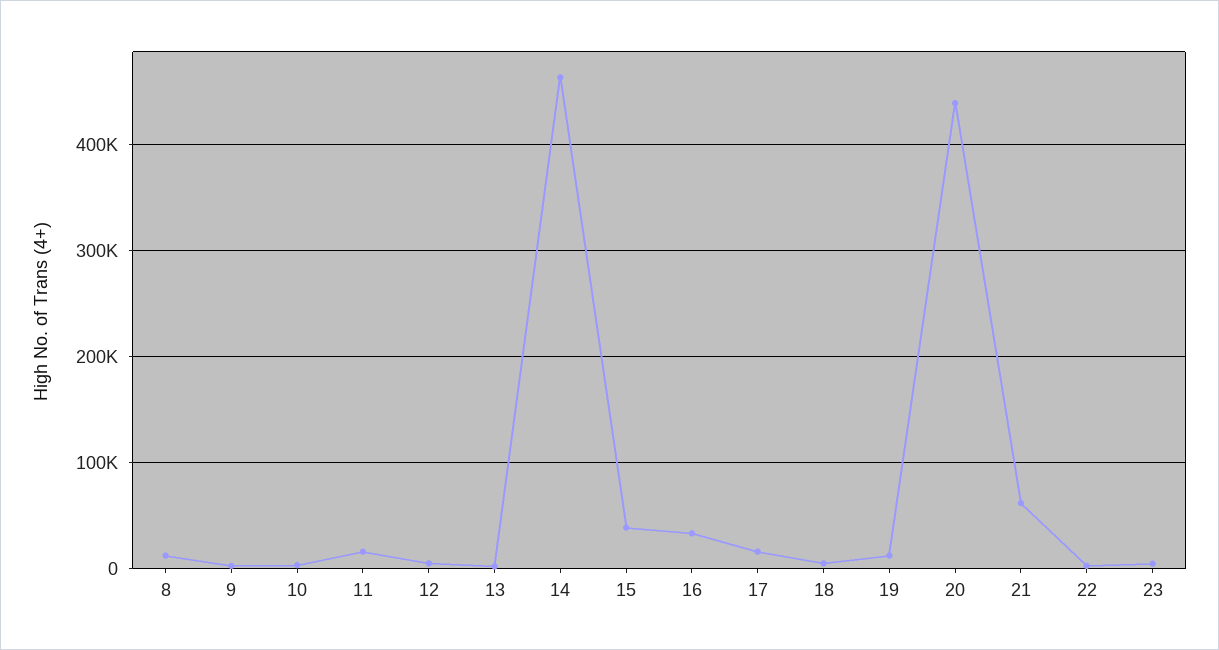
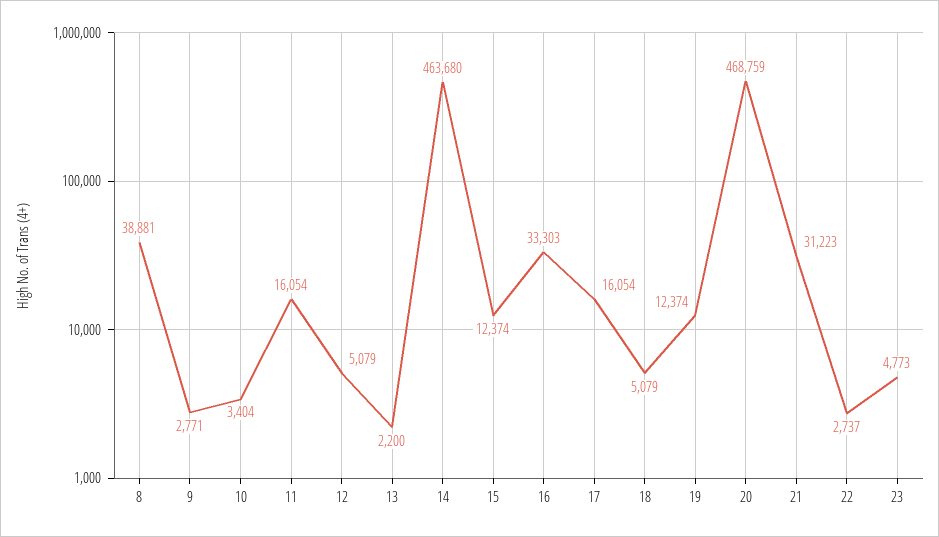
8: 10000 -> 38881
15: 40000 -> 12374
20: 440000 -> 468759
21: 60000 -> 31223

